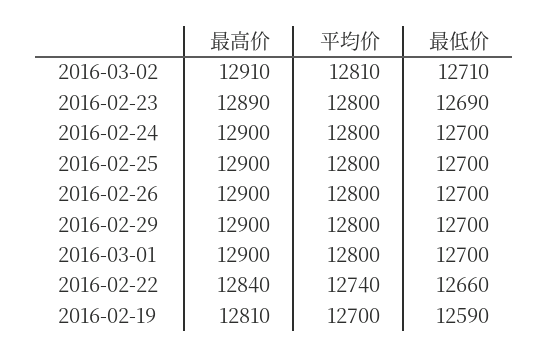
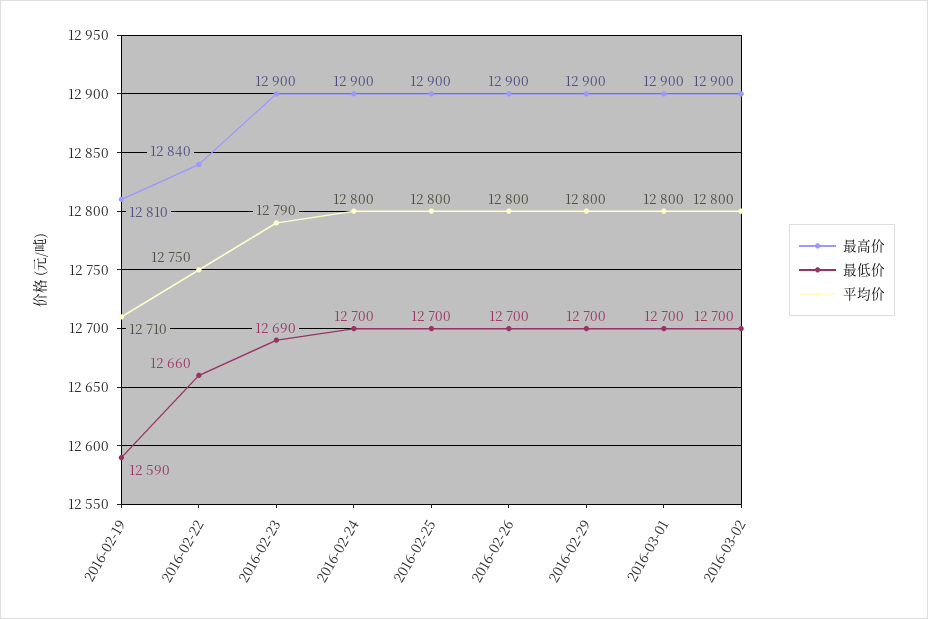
最高价, 2016-03-02: 12910 -> 12900
平均价, 2016-03-02: 12810 -> 12800
最低价, 2016-03-02: 12710 -> 12700
最高价, 2016-02-23: 12890 -> 12900
平均价, 2016-02-23: 12800 -> 12790
平均价, 2016-02-22: 12740 -> 12750
平均价, 2016-02-19: 12700 -> 12710

